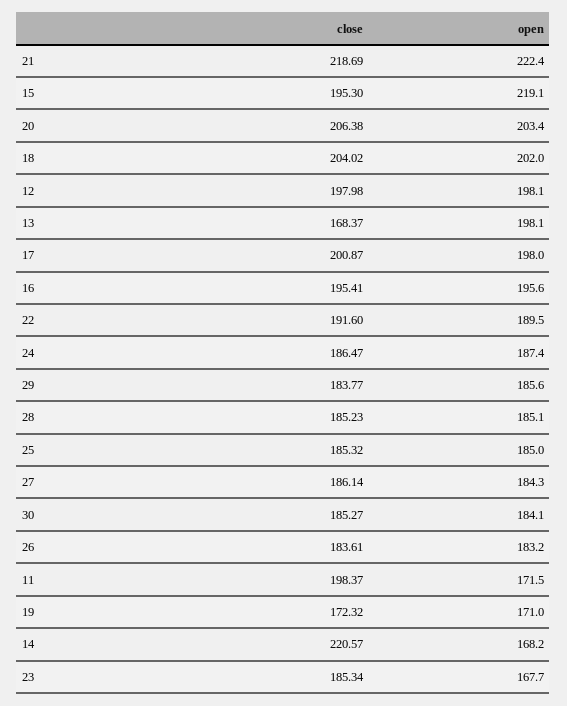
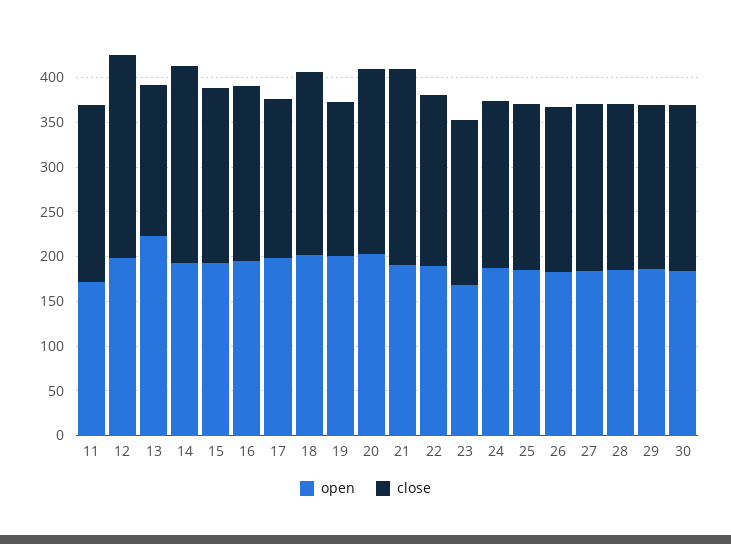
open, 21: 222.4 -> 190
open, 15: 219.1 -> 190
close, 12: 197.98 -> 230
open, 13: 198.1 -> 220
close, 17: 200.87 -> 180
open, 19: 171 -> 200
open, 14: 168.2 -> 190

